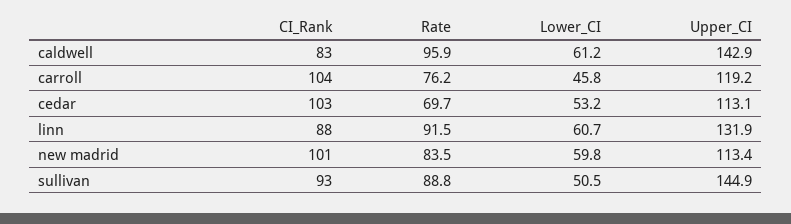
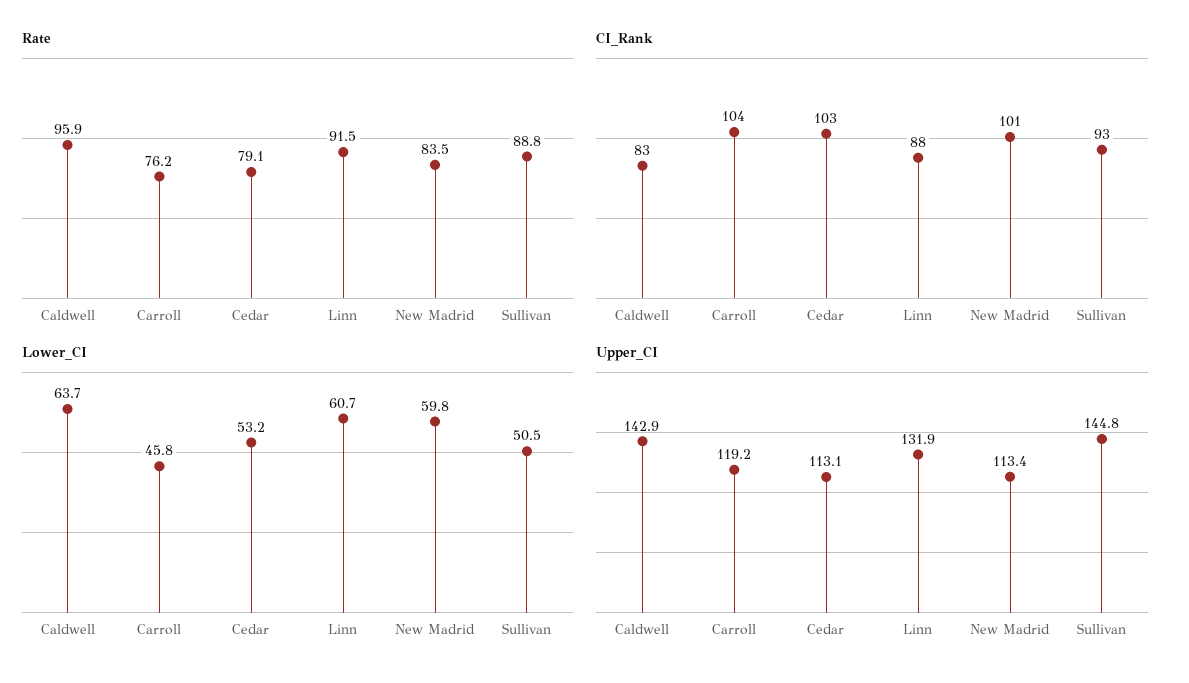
Lower_CI, caldwell: 61.2 -> 63.7
Rate, cedar: 69.7 -> 79.1
Upper_CI, sullivan: 144.9 -> 144.8

